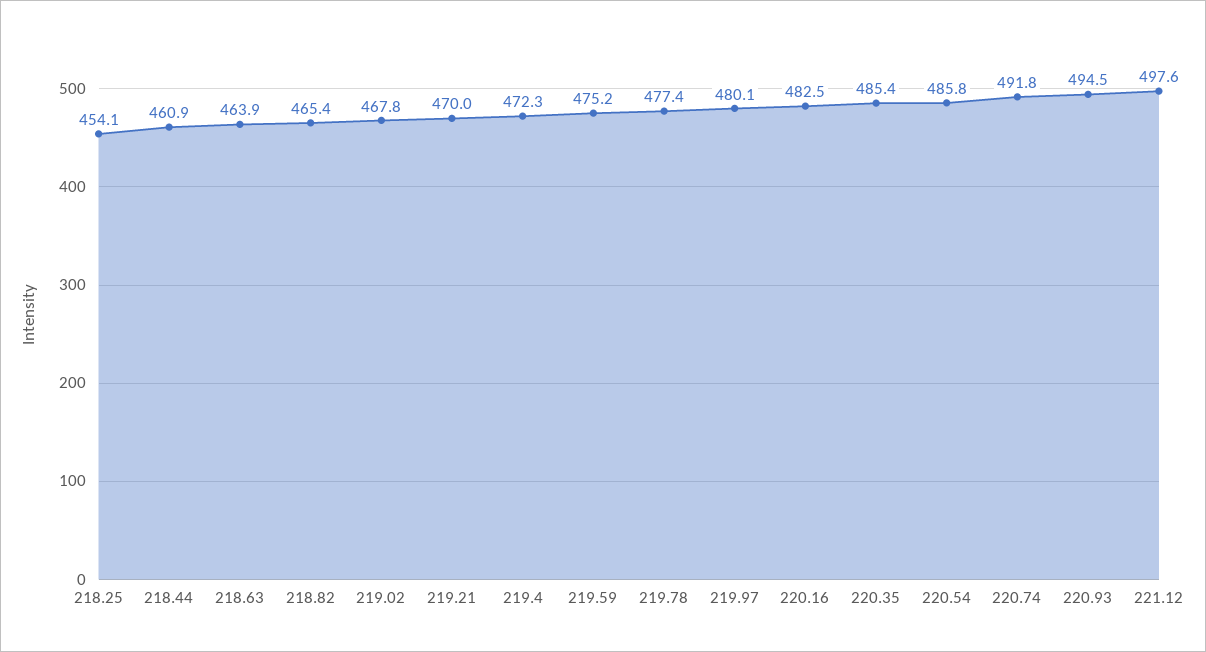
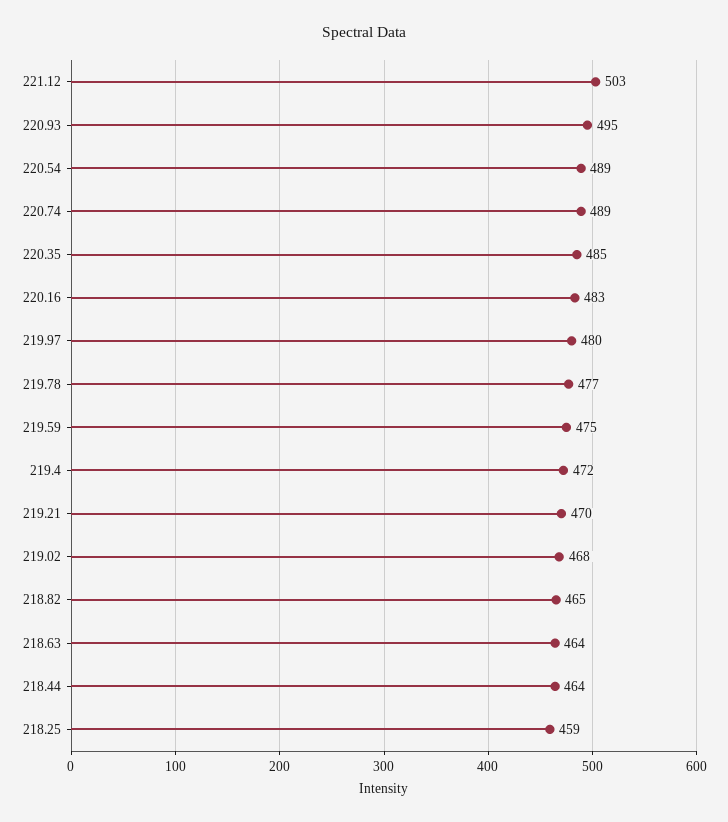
218.25: 454.1 -> 459
218.44: 460.9 -> 464
220.54: 485.8 -> 489
220.74: 491.8 -> 489
221.12: 497.6 -> 503

